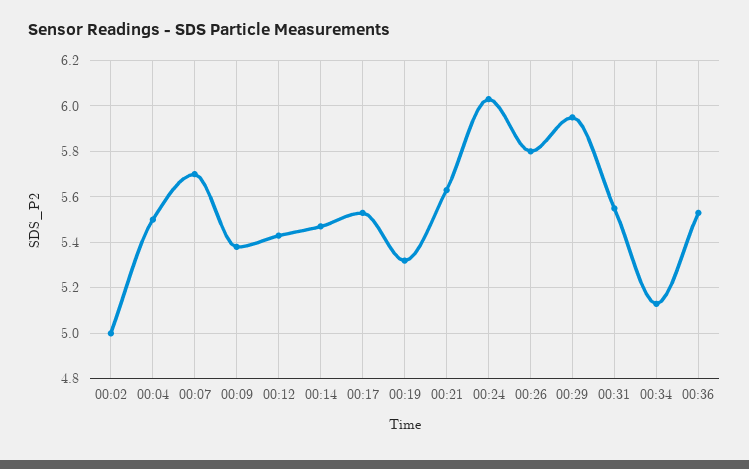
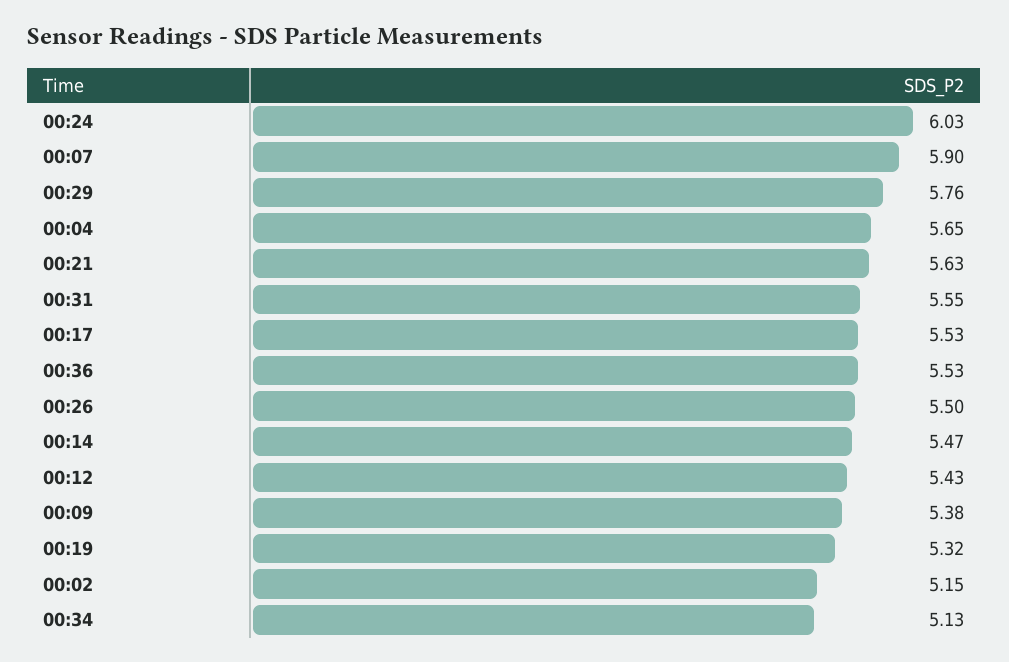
00:02: 5 -> 5.15
00:04: 5.5 -> 5.65
00:07: 5.7 -> 5.9
00:26: 5.8 -> 5.5
00:29: 5.95 -> 5.76

